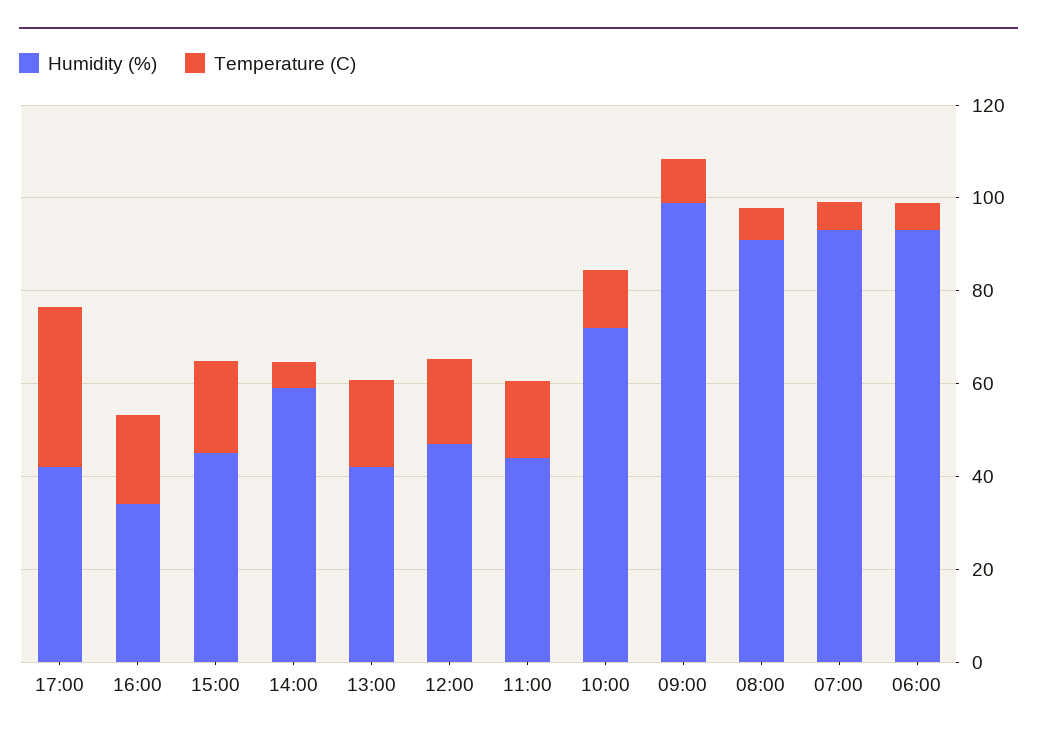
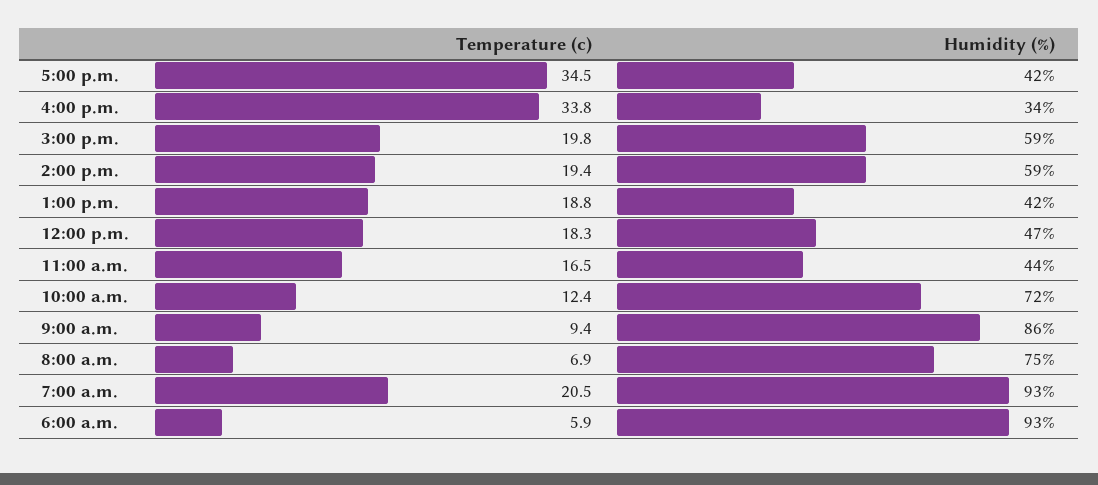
Temperature (C), 16:00: 20 -> 33.8
Humidity (%), 15:00: 45 -> 59
Temperature (C), 14:00: 5 -> 19.4
Humidity (%), 09:00: 100 -> 86
Humidity (%), 08:00: 90 -> 75
Temperature (C), 07:00: 5 -> 20.5

